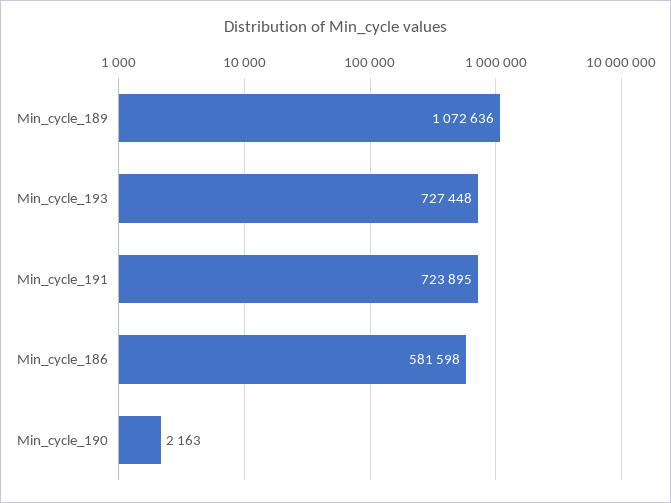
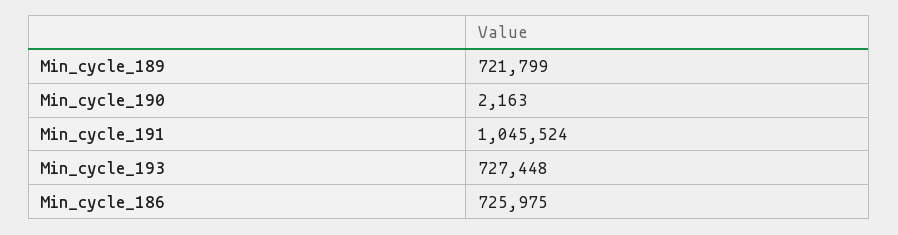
Min_cycle_189: 1072636 -> 721799
Min_cycle_191: 723895 -> 1045524
Min_cycle_186: 581598 -> 725975

